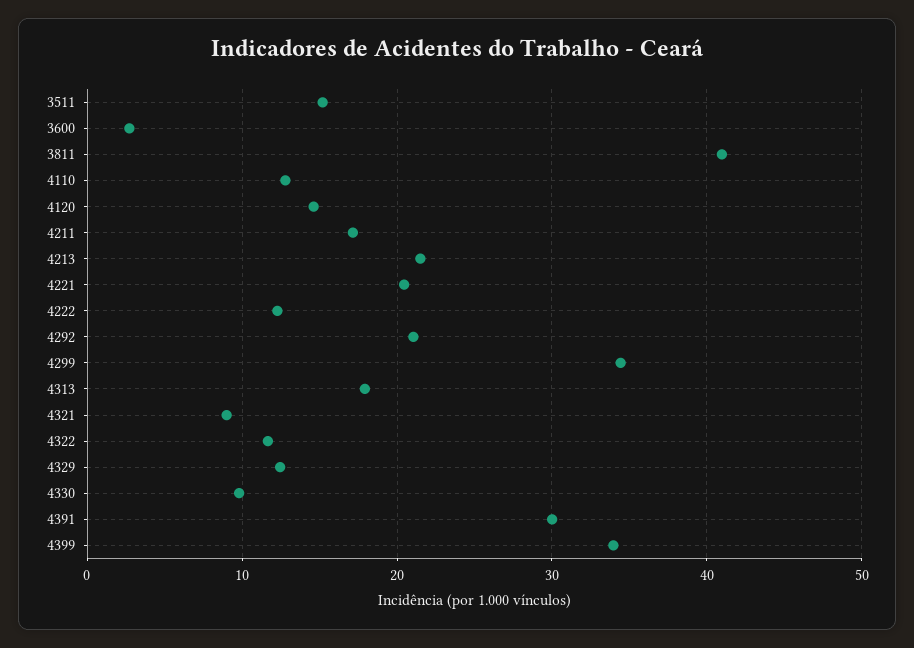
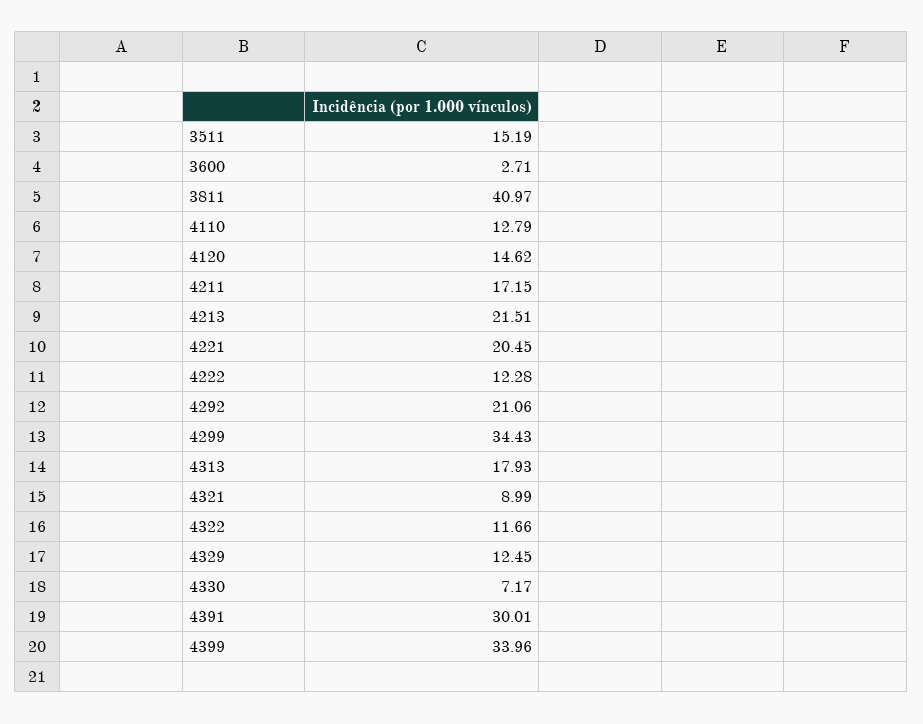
4330: 10 -> 7.17

